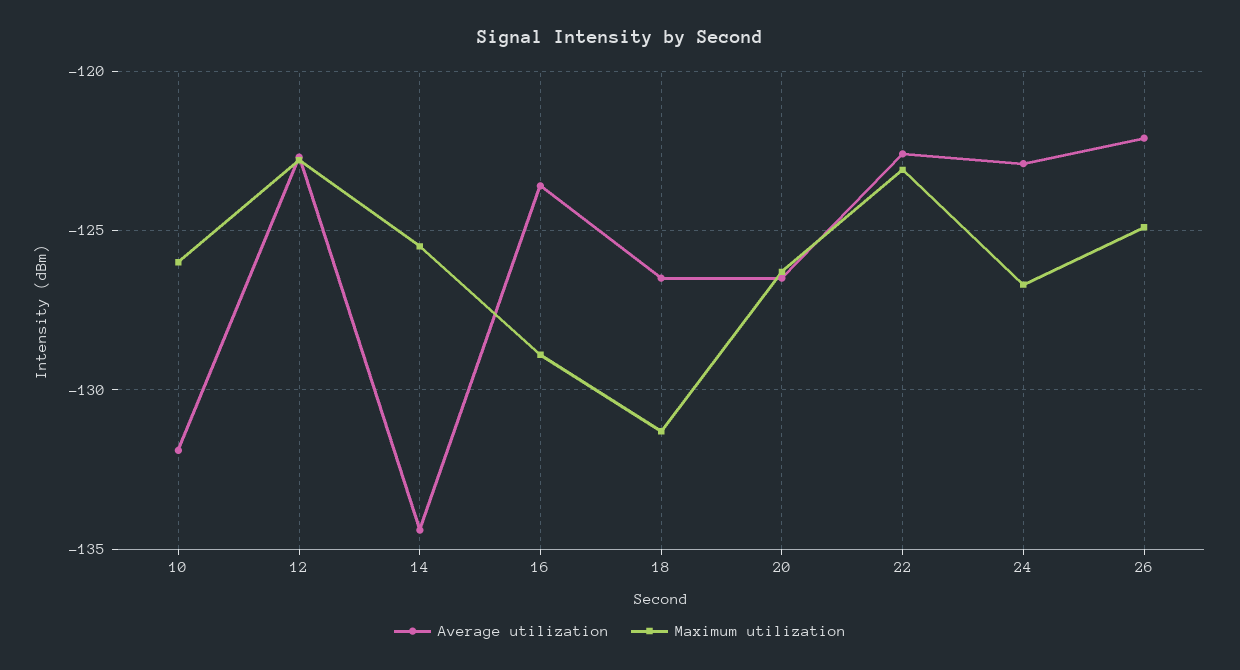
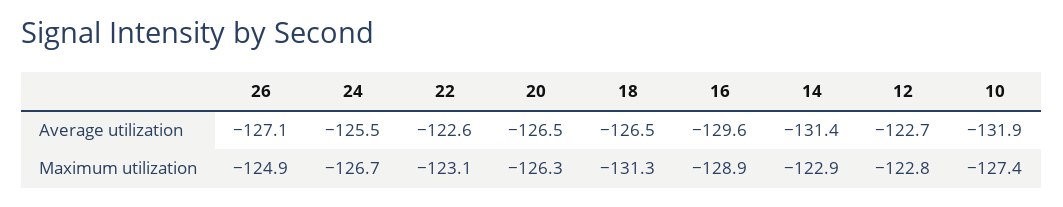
Maximum utilization, 10: -126 -> -127.4
Average utilization, 14: -134.5 -> -131.4
Maximum utilization, 14: -125.5 -> -122.9
Average utilization, 16: -123.5 -> -129.6
Average utilization, 24: -123 -> -125.5
Average utilization, 26: -122 -> -127.1

